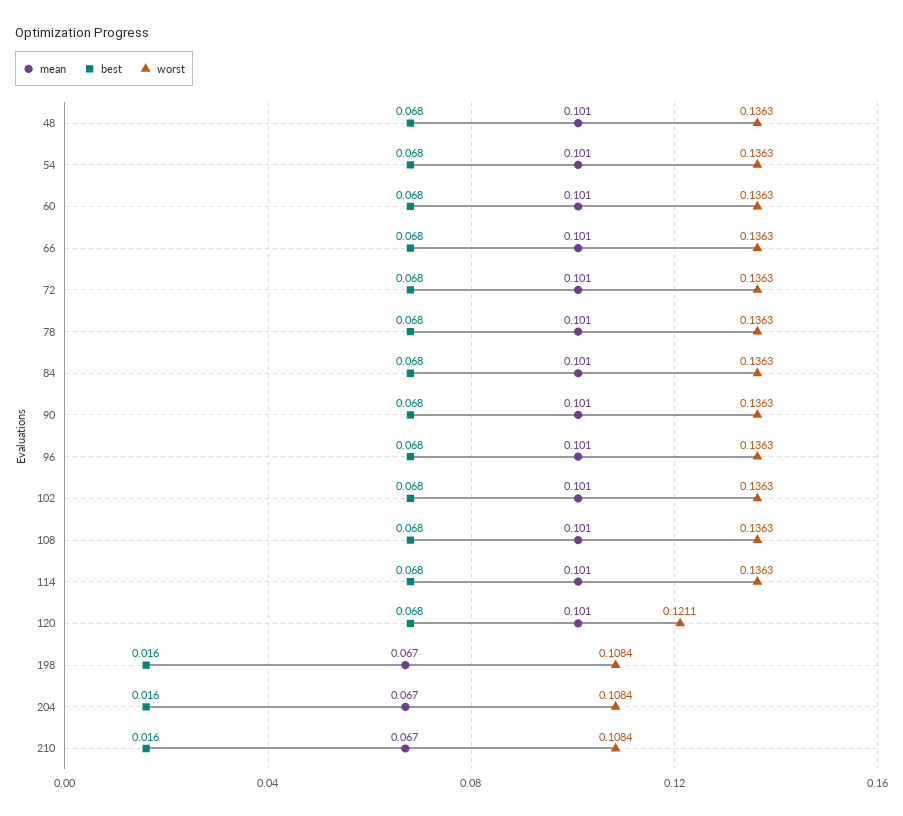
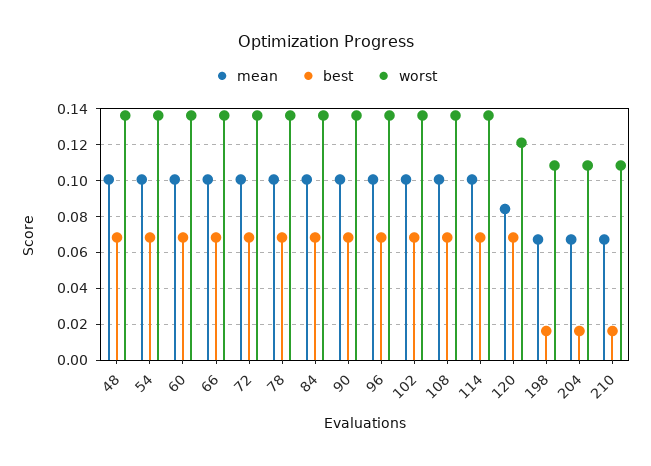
mean, 120: 0.101 -> 0.085

